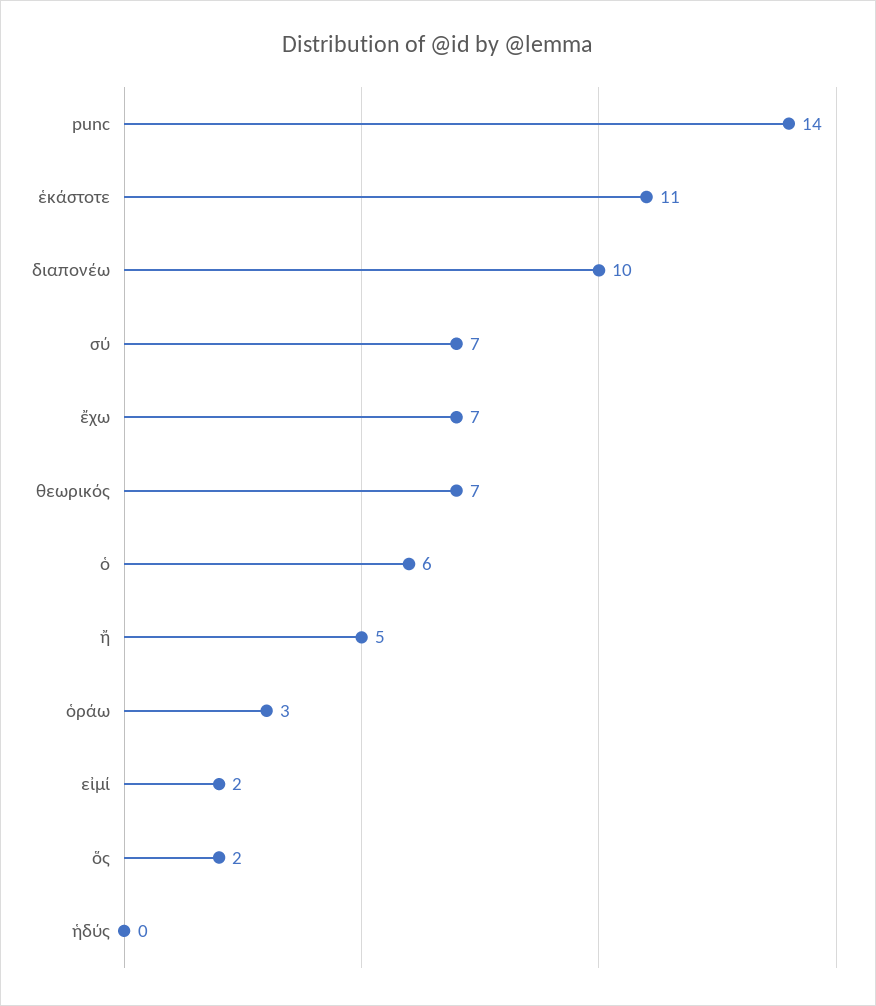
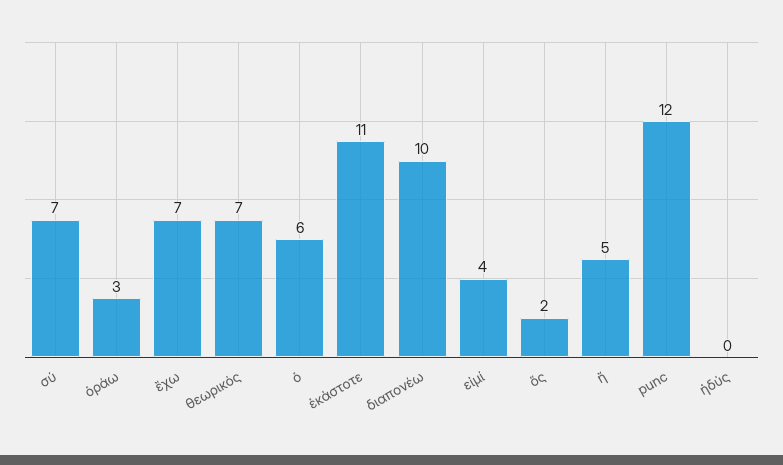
punc: 14 -> 12
εἰμί: 2 -> 4

